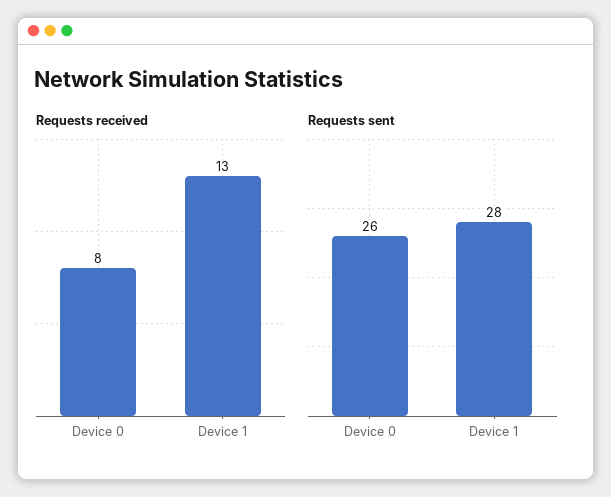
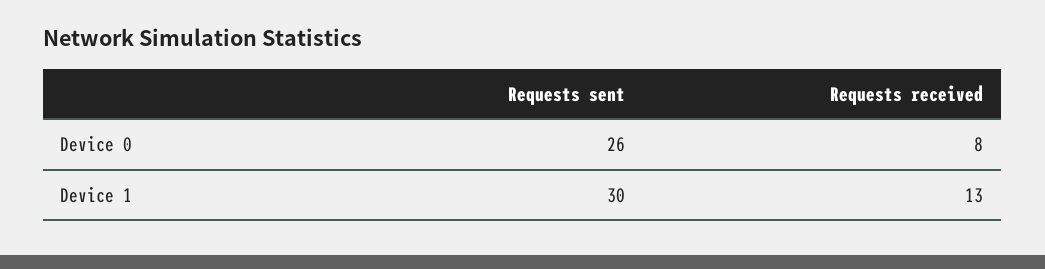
Requests sent, Device 1: 28 -> 30

